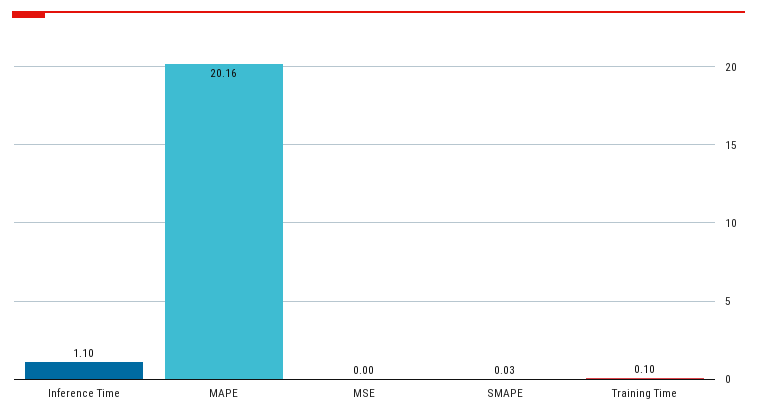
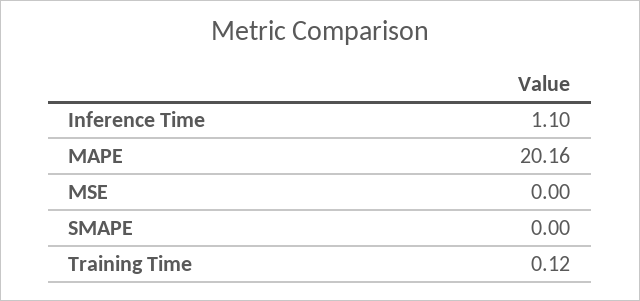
SMAPE: 0.03 -> 0
Training Time: 0.1 -> 0.12

